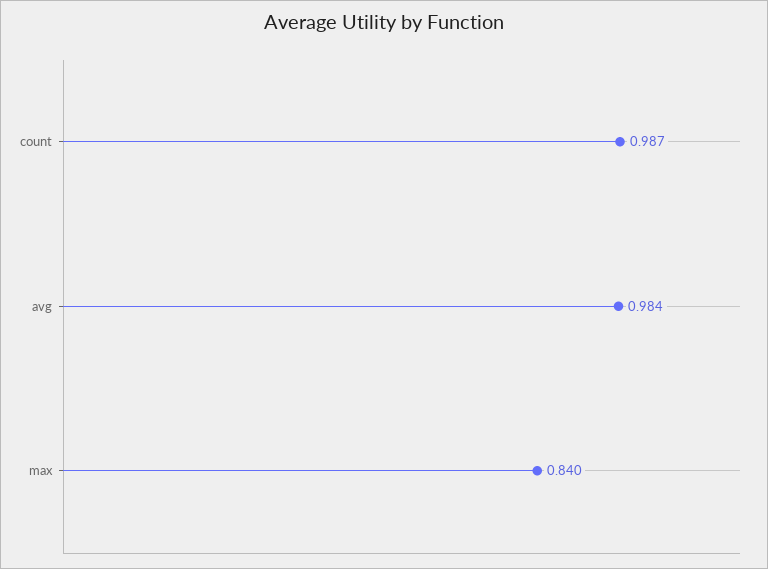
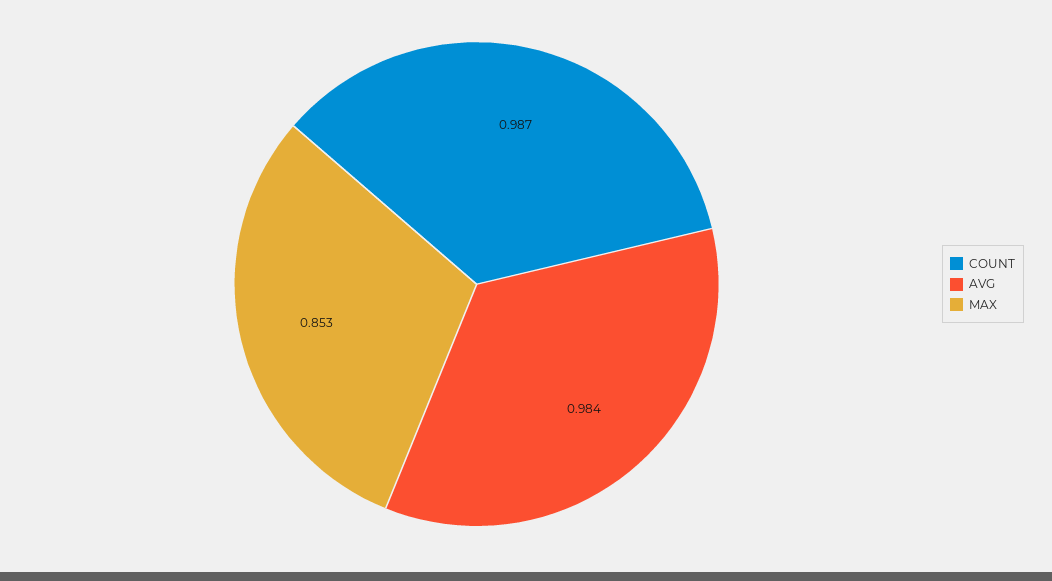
max: 0.84 -> 0.853

